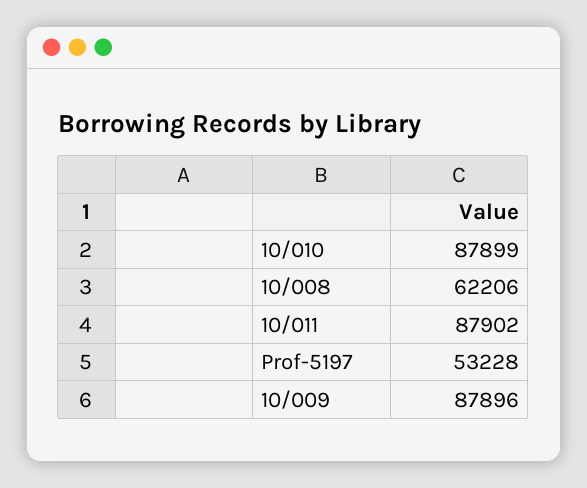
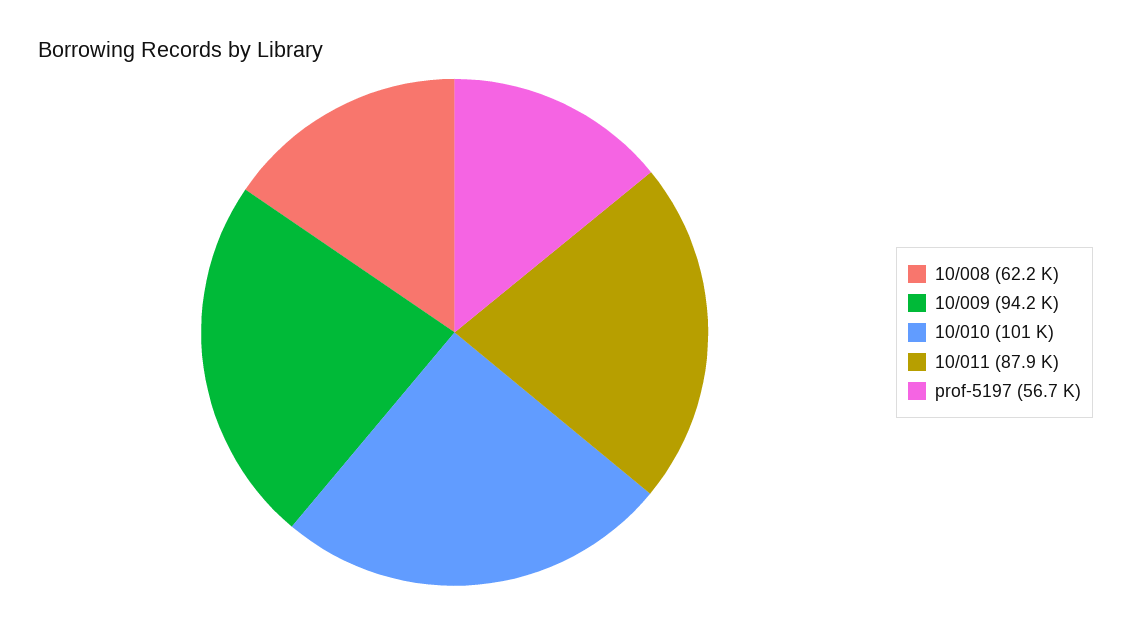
10/010: 87899 -> 101000
Prof-5197: 53228 -> 56700
10/009: 87896 -> 94200

